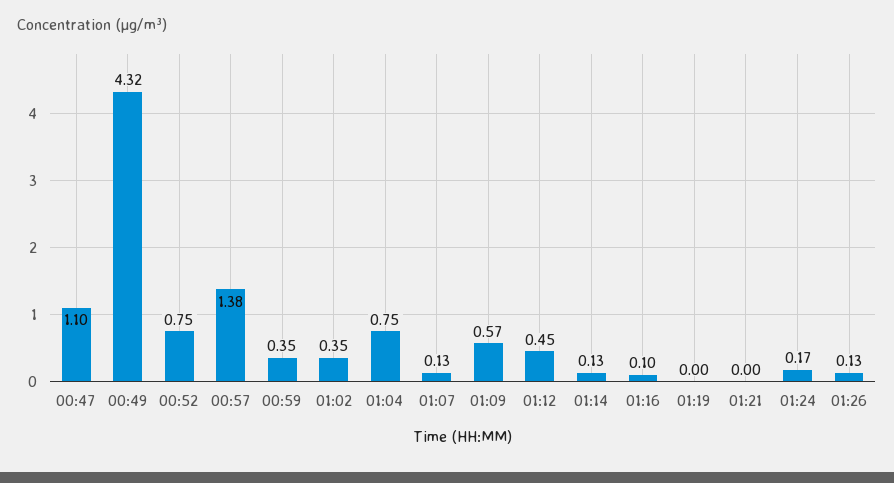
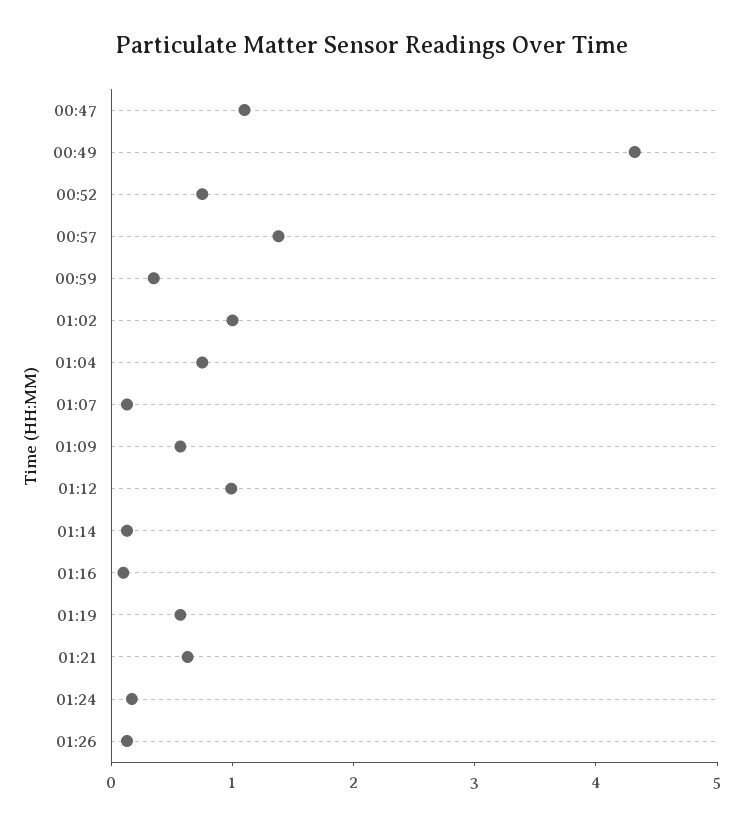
01:02: 0.35 -> 1
01:12: 0.45 -> 1
01:19: 0 -> 0.6
01:21: 0 -> 0.6

